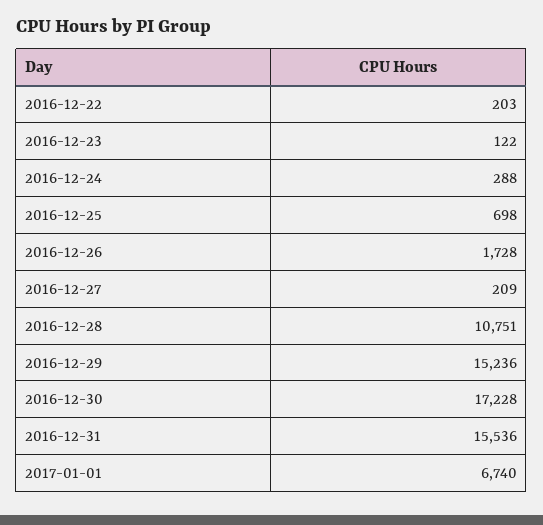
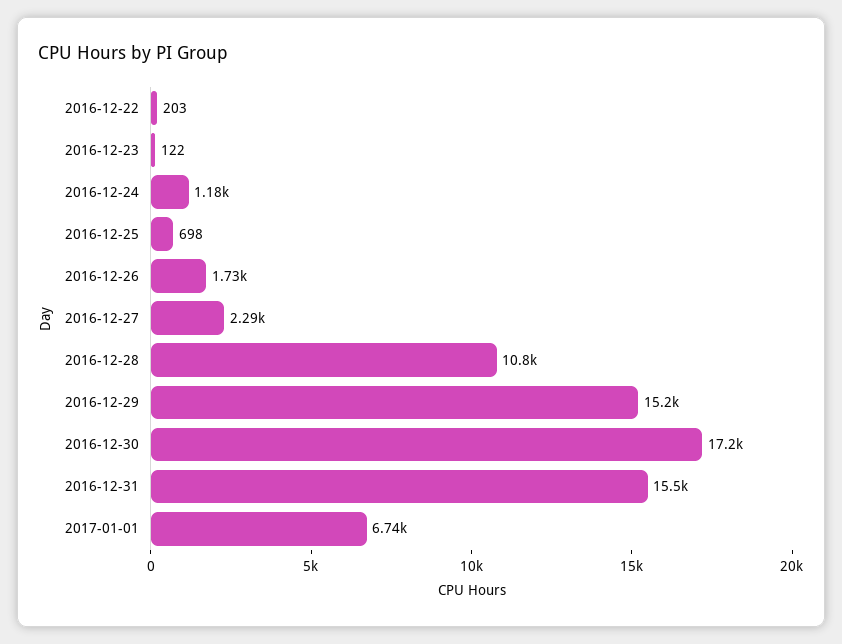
2016-12-24: 288 -> 1180
2016-12-27: 209 -> 2290

